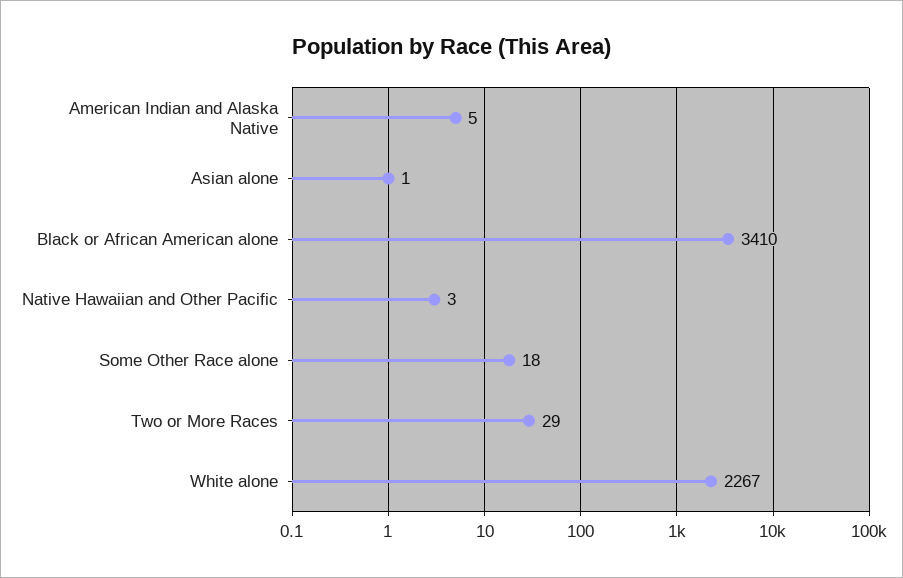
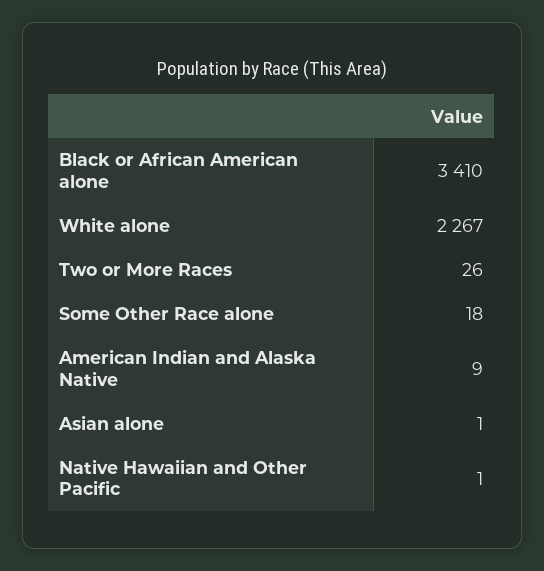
American Indian and Alaska Native: 5 -> 9
Native Hawaiian and Other Pacific: 3 -> 1
Two or More Races: 29 -> 26

